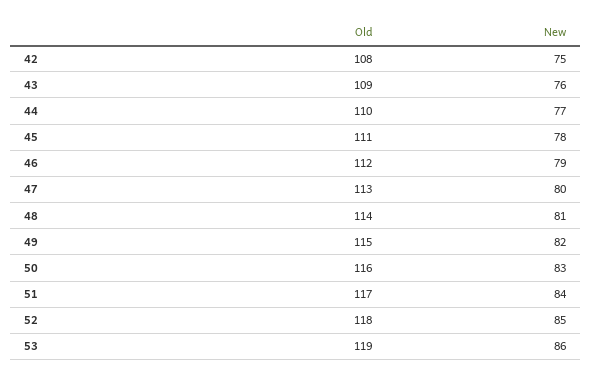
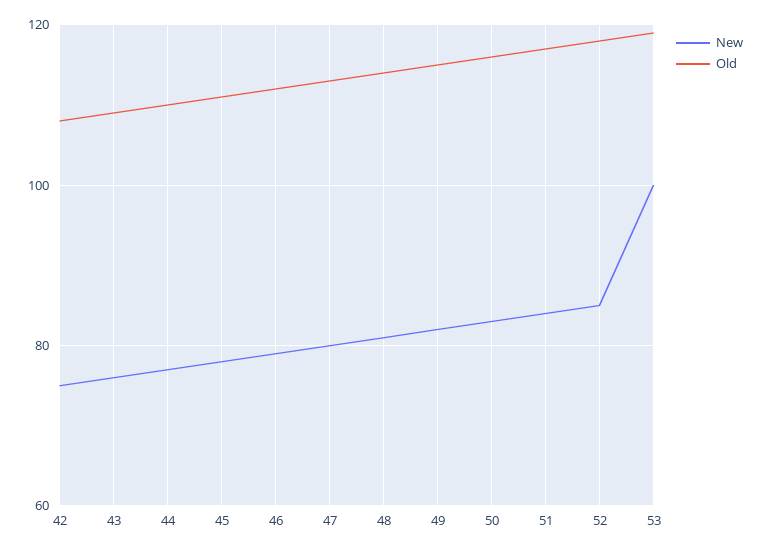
New, 53: 86 -> 100

